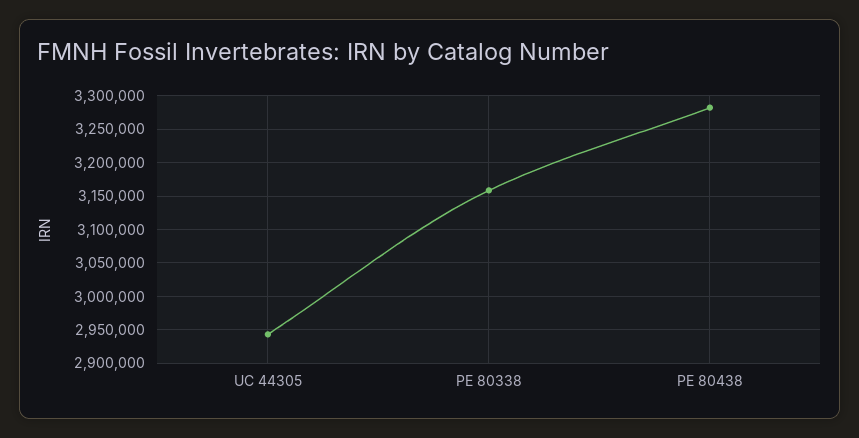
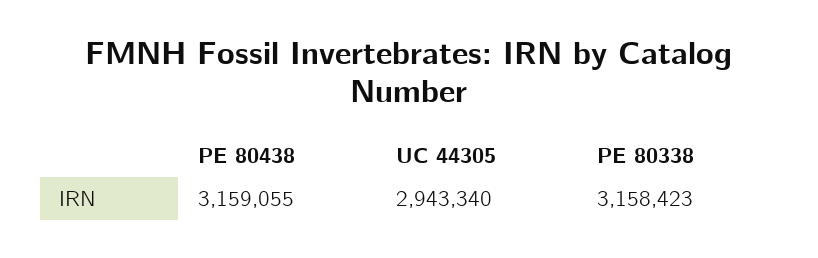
PE 80438: 3280000 -> 3159055

